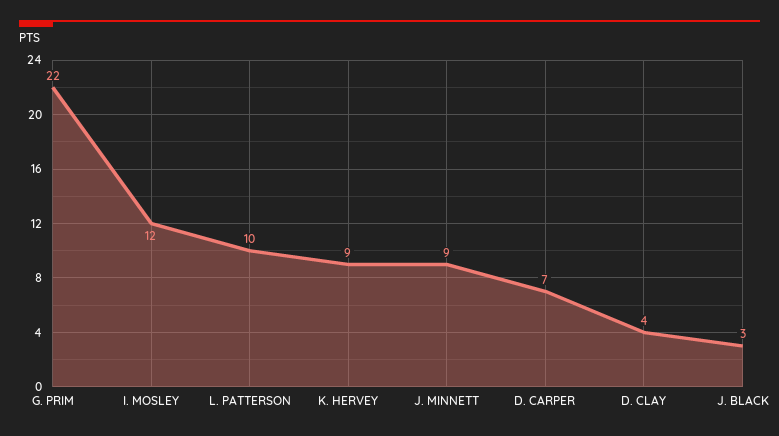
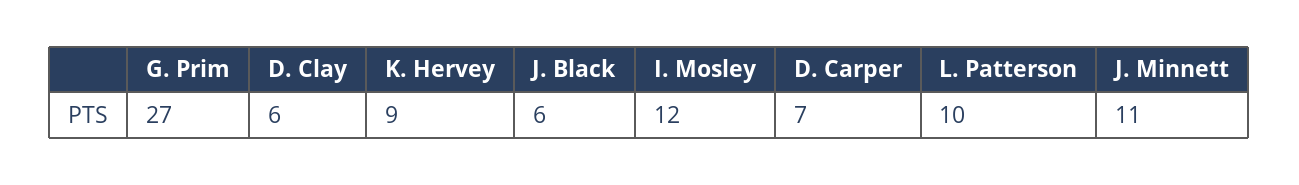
G. PRIM: 22 -> 27
J. MINNETT: 9 -> 11
D. CLAY: 4 -> 6
J. BLACK: 3 -> 6

